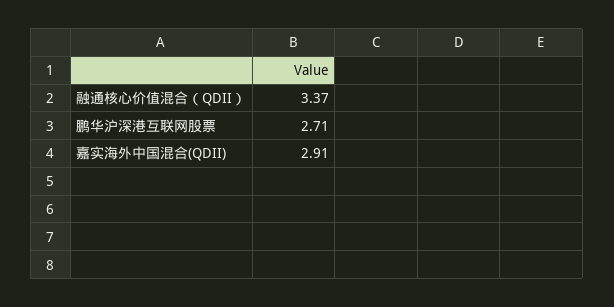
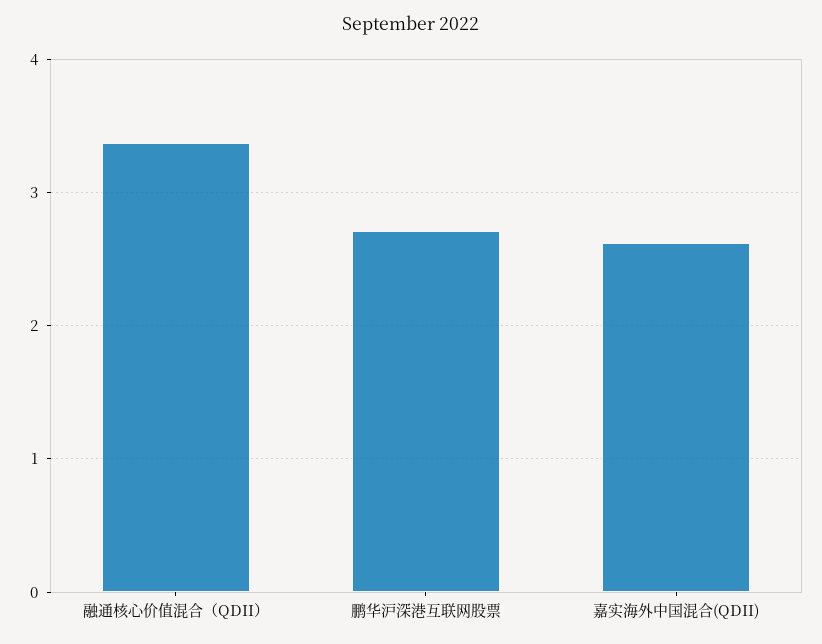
嘉实海外中国混合(QDII): 2.91 -> 2.6

